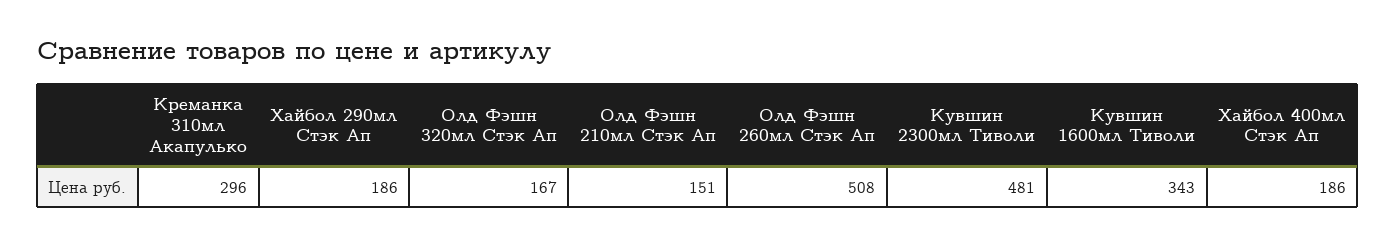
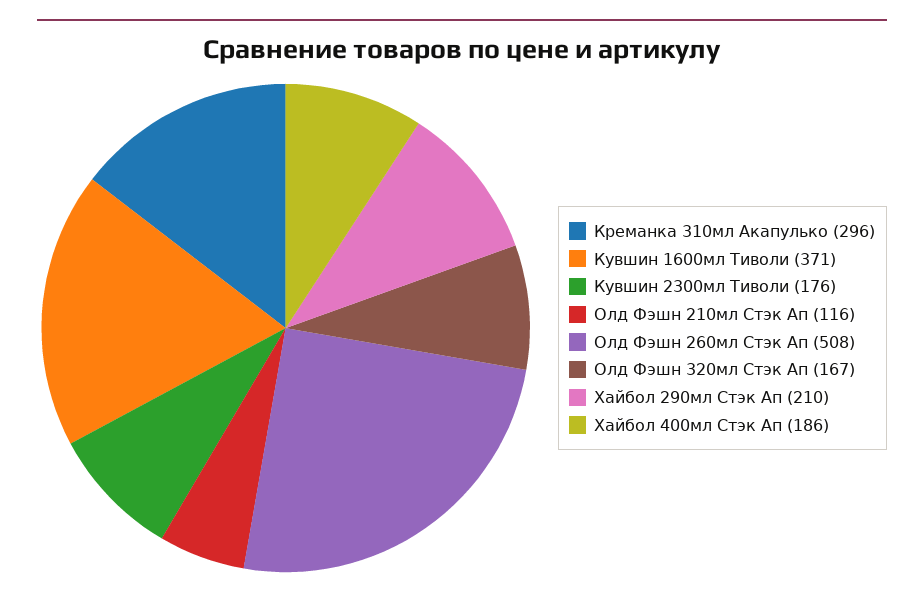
Хайбол 290мл Стэк Ап: 186 -> 210
Олд Фэшн 210мл Стэк Ап: 151 -> 116
Кувшин 2300мл Тиволи: 481 -> 176
Кувшин 1600мл Тиволи: 343 -> 371

